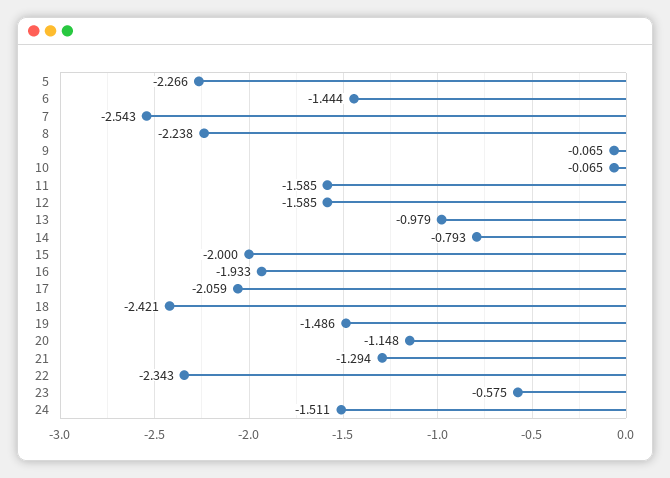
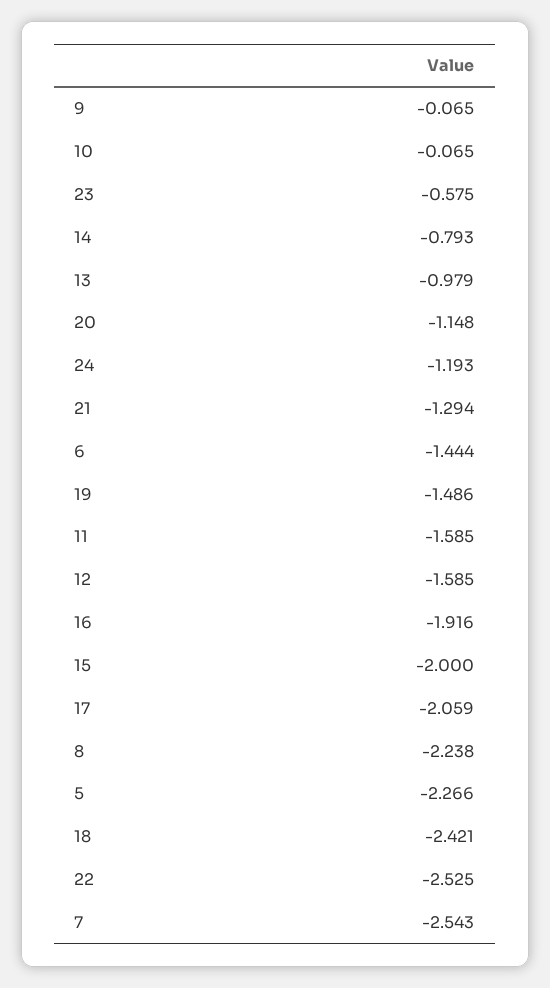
16: -1.933 -> -1.916
22: -2.343 -> -2.525
24: -1.511 -> -1.193

